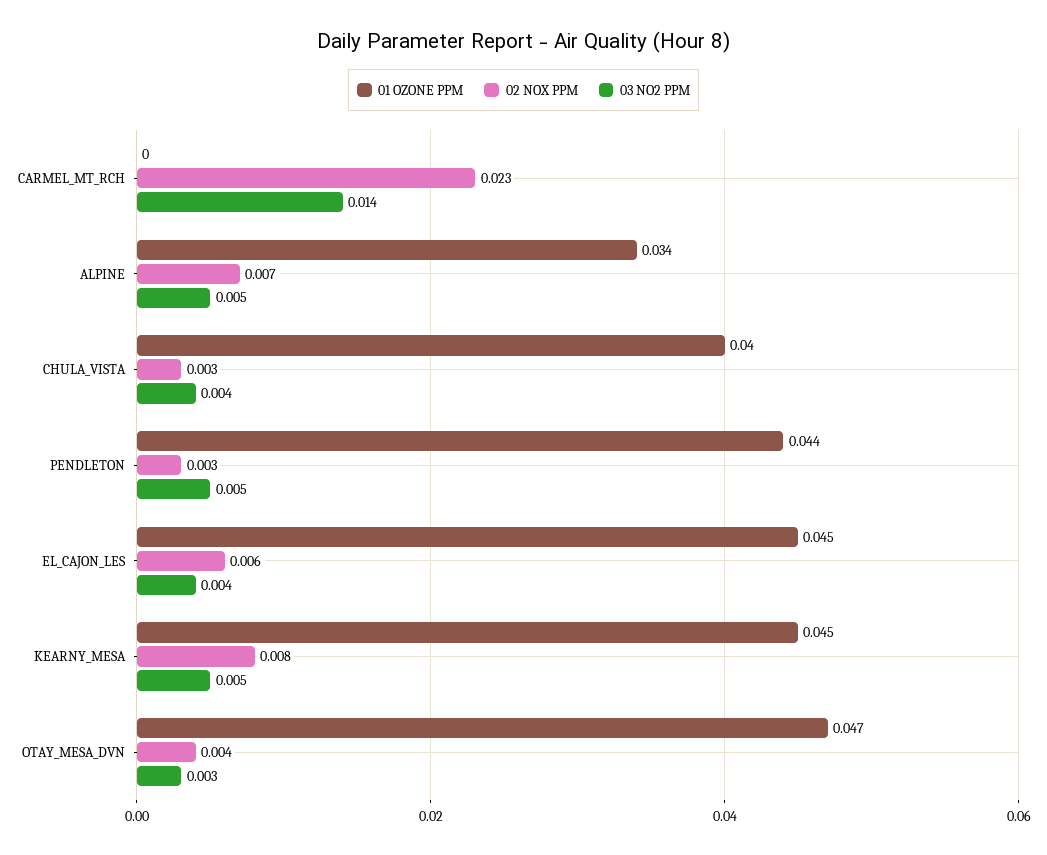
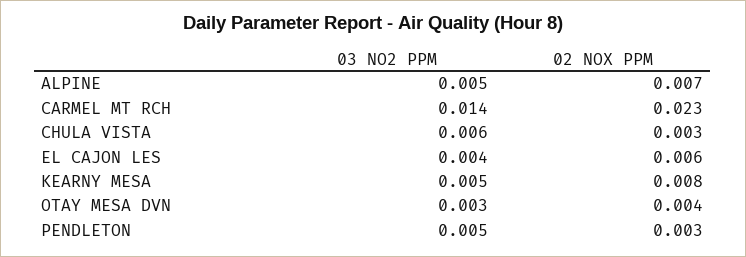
01 OZONE PPM, CARMEL_MT_RCH: 0 -> none
01 OZONE PPM, ALPINE: 0.034 -> none
01 OZONE PPM, CHULA_VISTA: 0.04 -> none
03 NO2 PPM, CHULA_VISTA: 0.004 -> 0.006
01 OZONE PPM, PENDLETON: 0.044 -> none
01 OZONE PPM, EL_CAJON_LES: 0.045 -> none
01 OZONE PPM, KEARNY_MESA: 0.045 -> none
01 OZONE PPM, OTAY_MESA_DVN: 0.047 -> none

